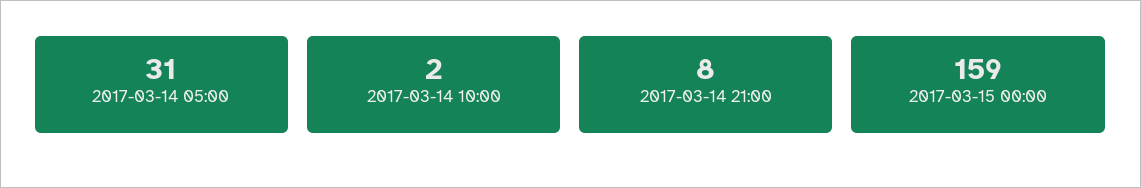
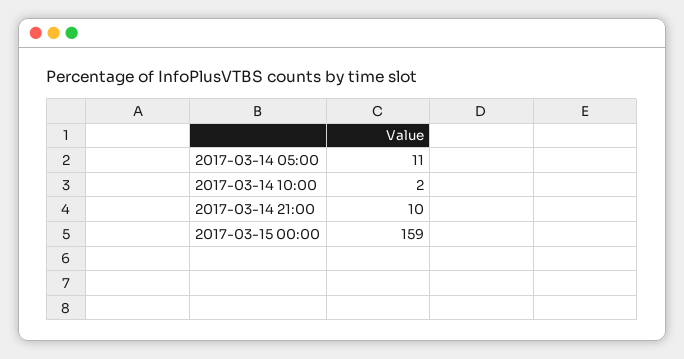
2017-03-14 05:00: 31 -> 11
2017-03-14 21:00: 8 -> 10

